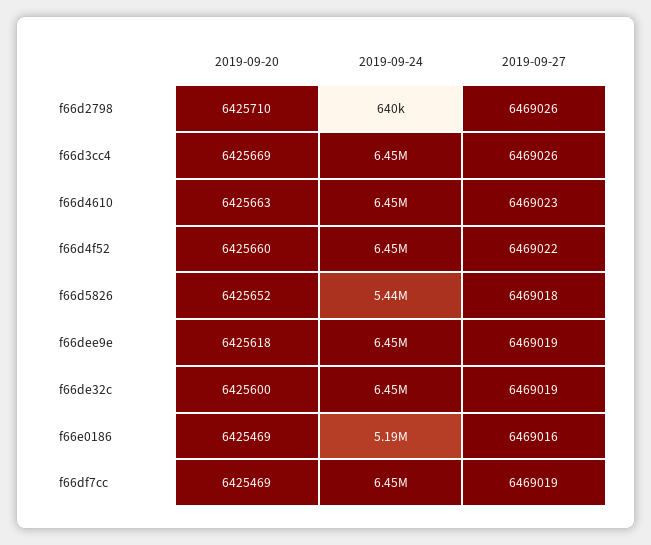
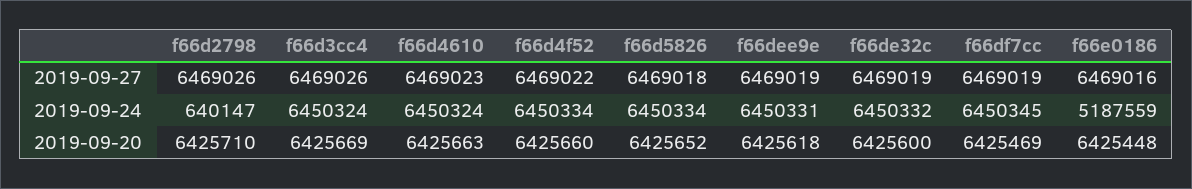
2019-09-24, f66d5826: 5440000 -> 6450334
2019-09-20, f66e0186: 6425469 -> 6425448

